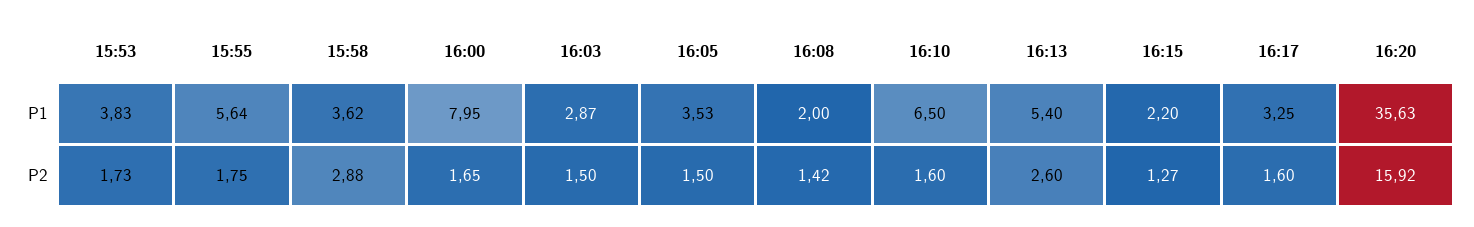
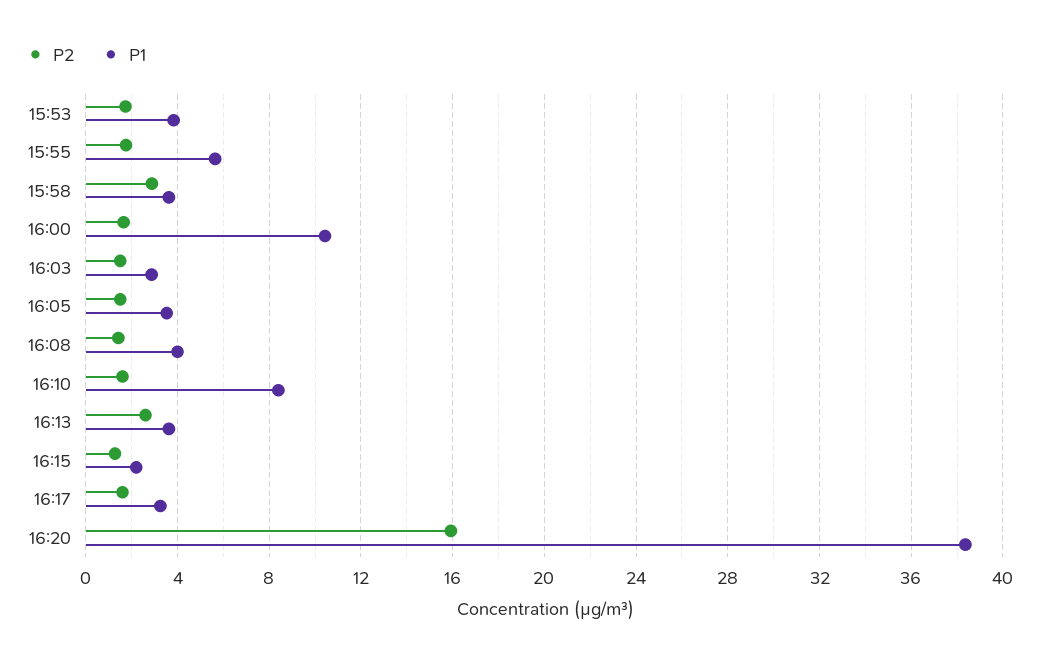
P1, 16:00: 7.95 -> 10.5
P1, 16:08: 2 -> 4
P1, 16:10: 6.5 -> 8.5
P1, 16:13: 5.4 -> 3.5
P1, 16:20: 35.63 -> 38.5

